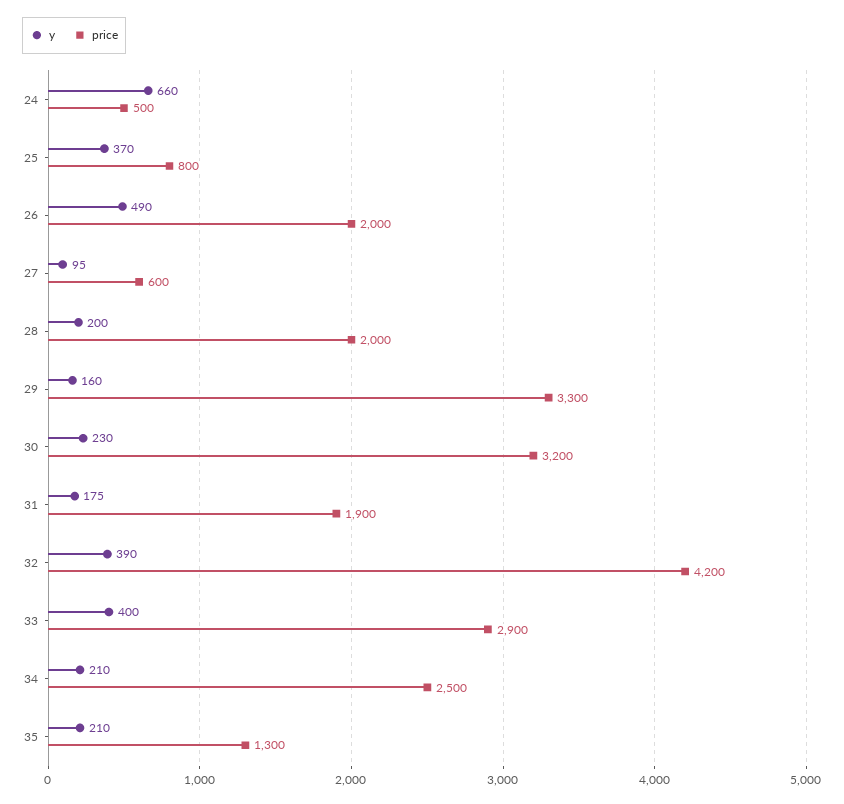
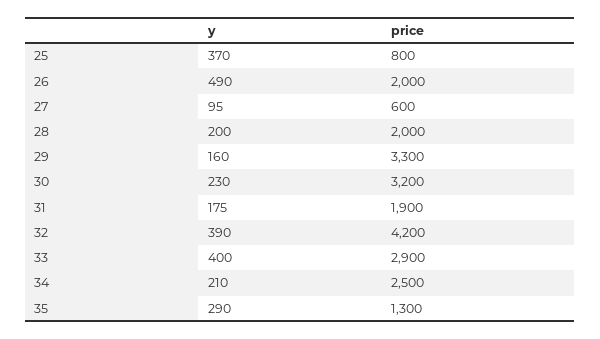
y, 24: 660 -> none
price, 24: 500 -> none
y, 35: 210 -> 290

